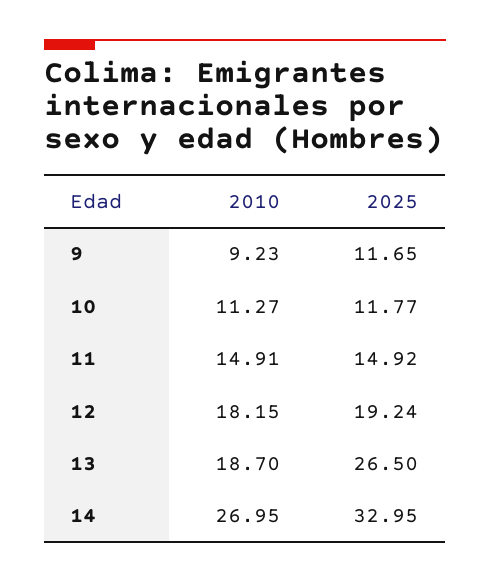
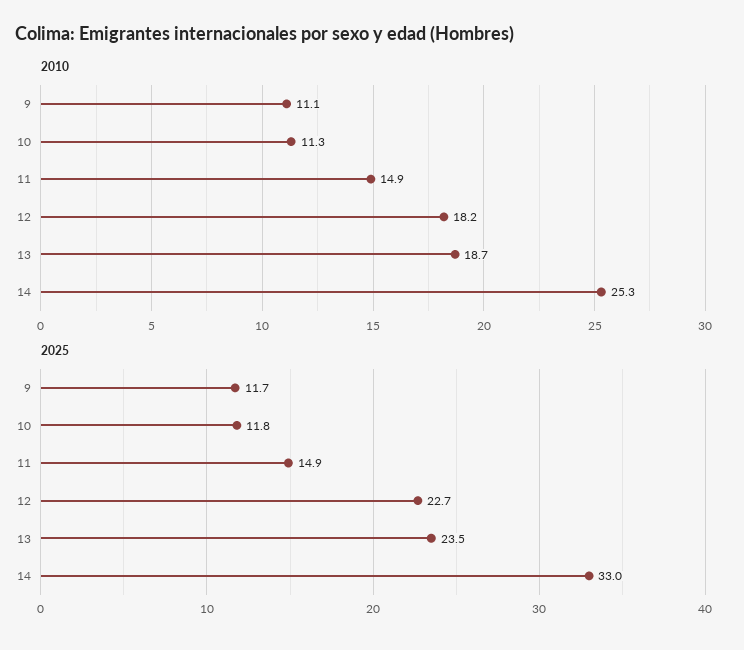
2010, 9: 9.23 -> 11.1
2025, 12: 19.24 -> 22.7
2025, 13: 26.5 -> 23.5
2010, 14: 26.95 -> 25.3

